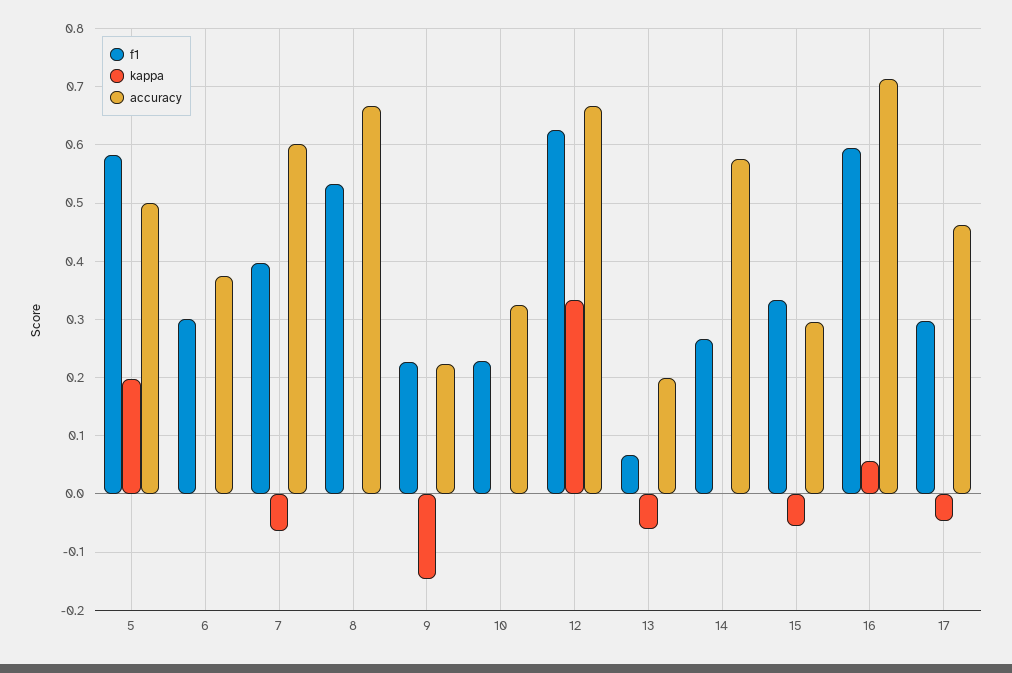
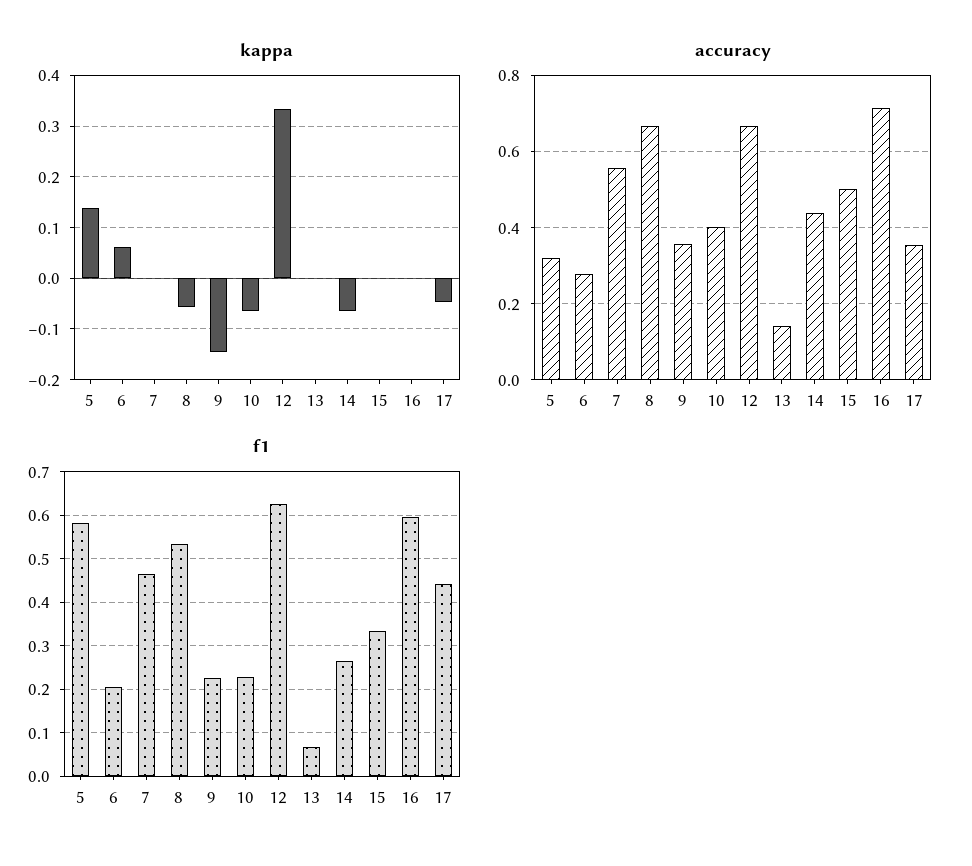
kappa, 5: 0.2 -> 0.14
accuracy, 5: 0.5 -> 0.32
f1, 6: 0.3 -> 0.2
kappa, 6: 0 -> 0.06
accuracy, 6: 0.38 -> 0.28
f1, 7: 0.4 -> 0.46
kappa, 7: -0.06 -> 0
accuracy, 7: 0.6 -> 0.56
kappa, 8: 0 -> -0.06
accuracy, 9: 0.22 -> 0.36
kappa, 10: 0 -> -0.06
accuracy, 10: 0.32 -> 0.4
kappa, 13: -0.06 -> 0
accuracy, 13: 0.2 -> 0.14
kappa, 14: 0 -> -0.06
accuracy, 14: 0.58 -> 0.44
kappa, 15: -0.06 -> 0
accuracy, 15: 0.3 -> 0.5
kappa, 16: 0.06 -> 0
f1, 17: 0.3 -> 0.44
accuracy, 17: 0.46 -> 0.36

